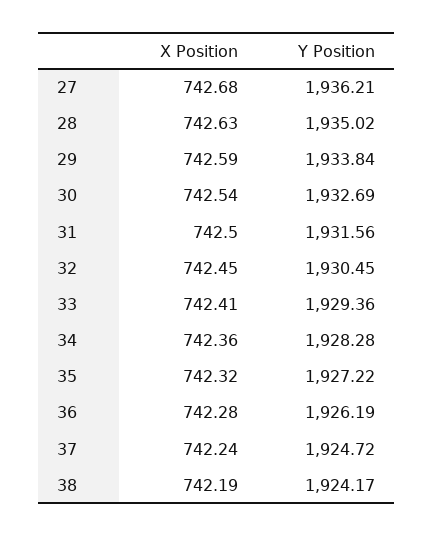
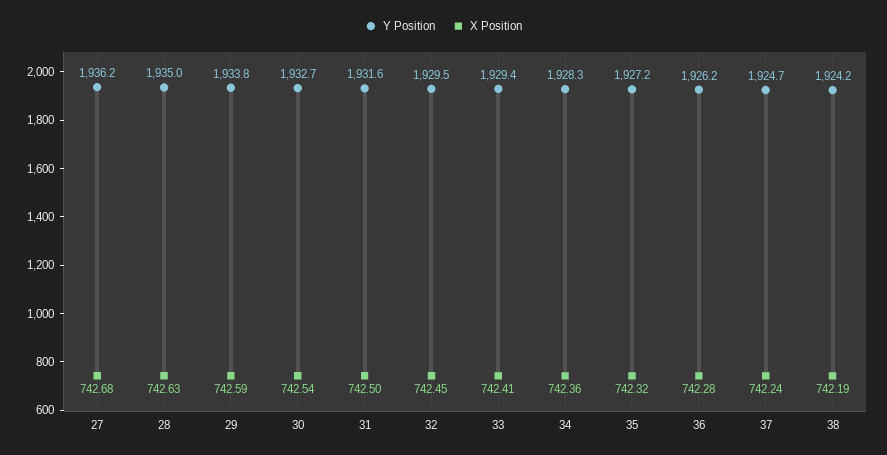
Y Position, 32: 1930.45 -> 1929.5

